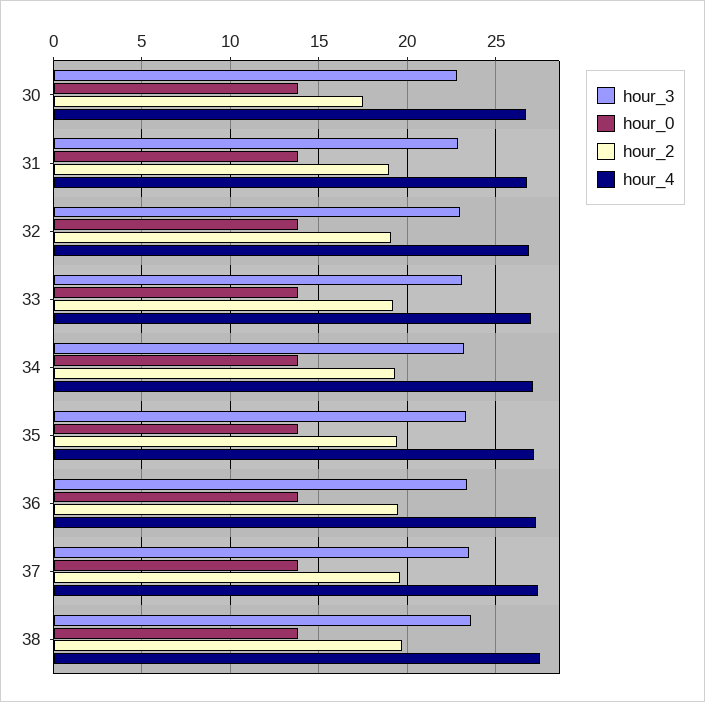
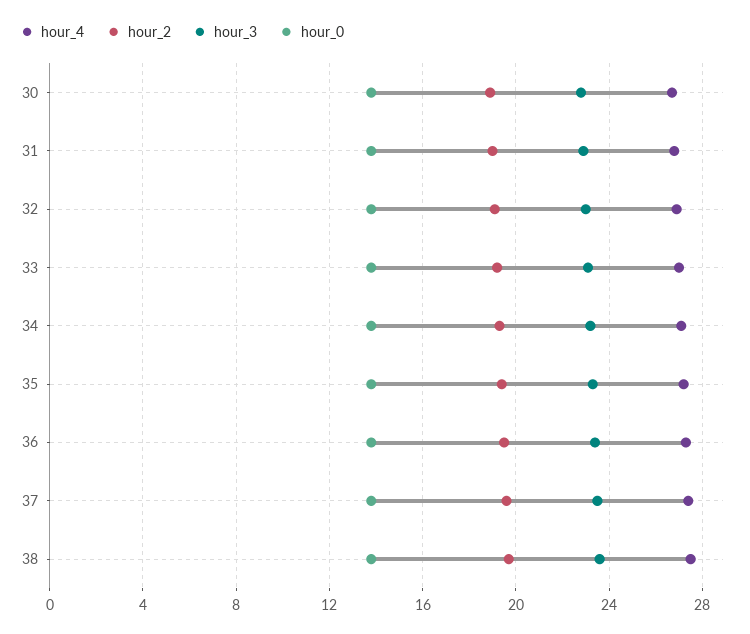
hour_2, 30: 17.5 -> 19

